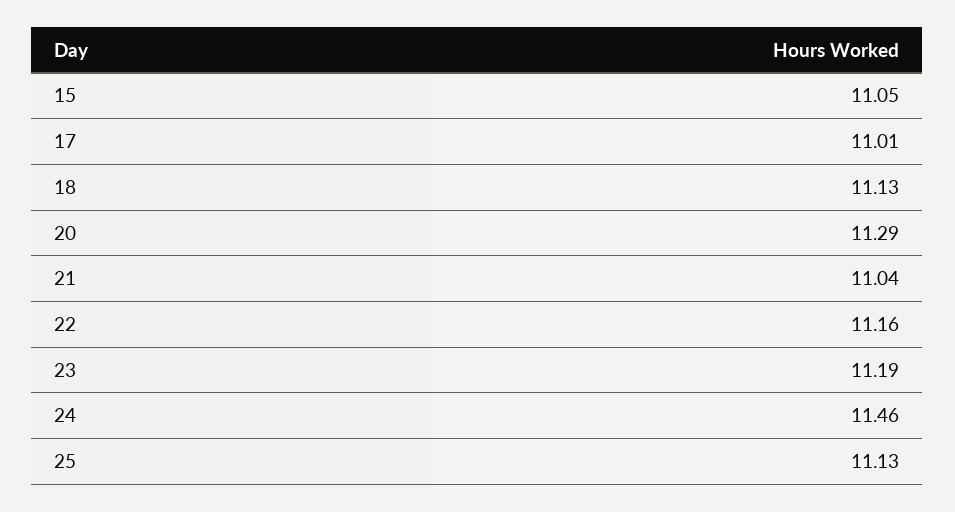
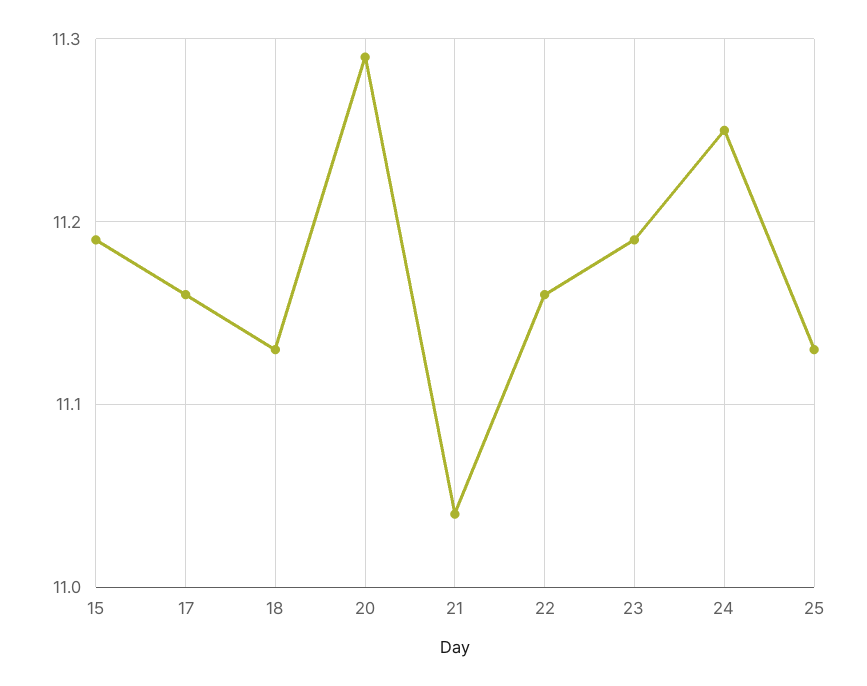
15: 11.05 -> 11.19
17: 11.01 -> 11.16
24: 11.46 -> 11.25

